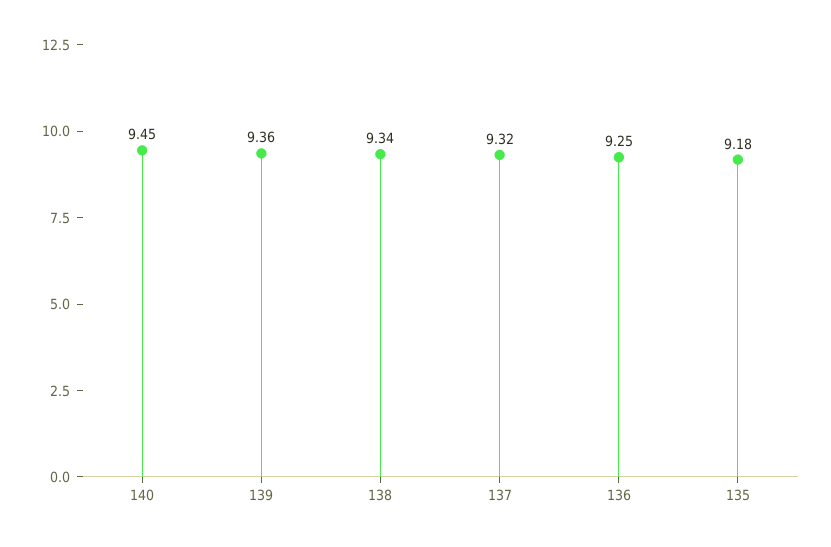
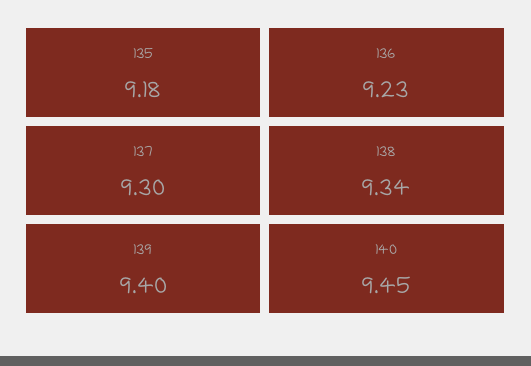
139: 9.36 -> 9.4
137: 9.32 -> 9.3
136: 9.25 -> 9.23

